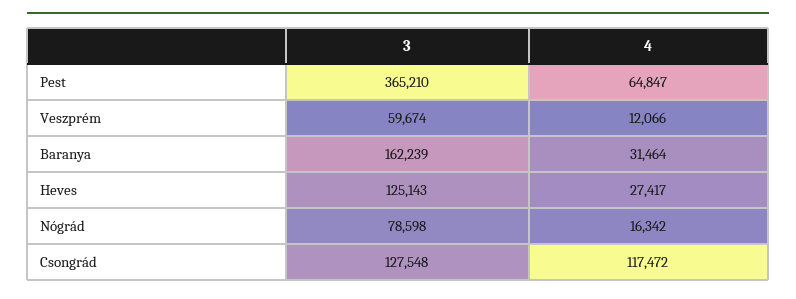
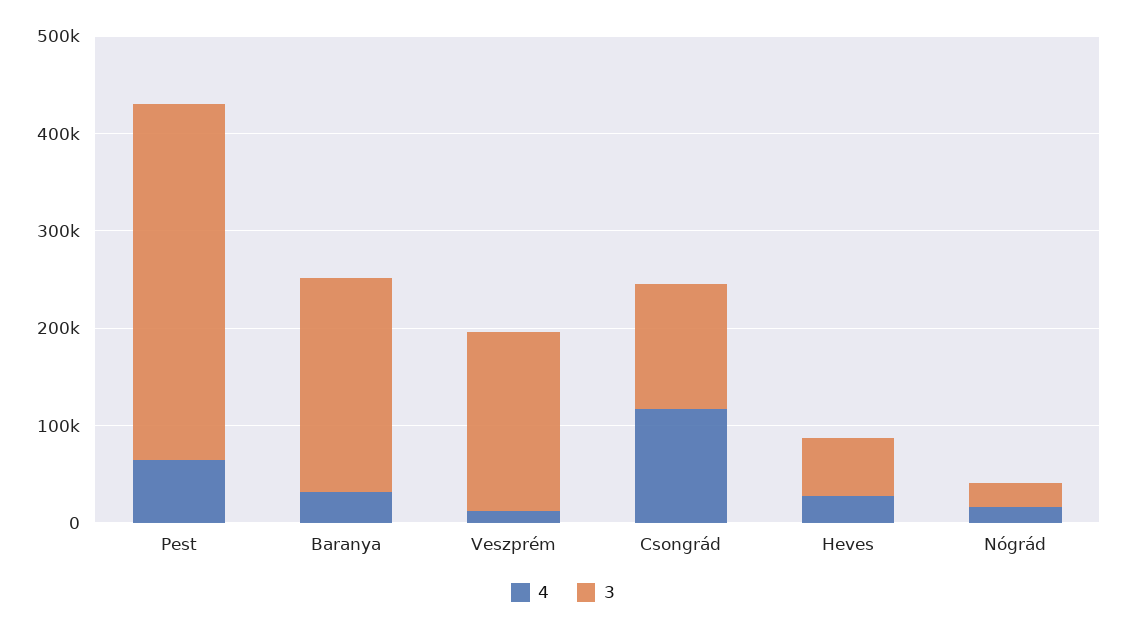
3, Veszprém: 59674 -> 180000
3, Baranya: 162239 -> 220000
3, Heves: 125143 -> 60000
3, Nógrád: 78598 -> 20000

